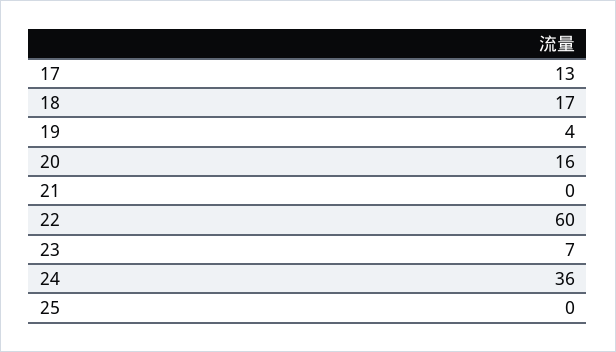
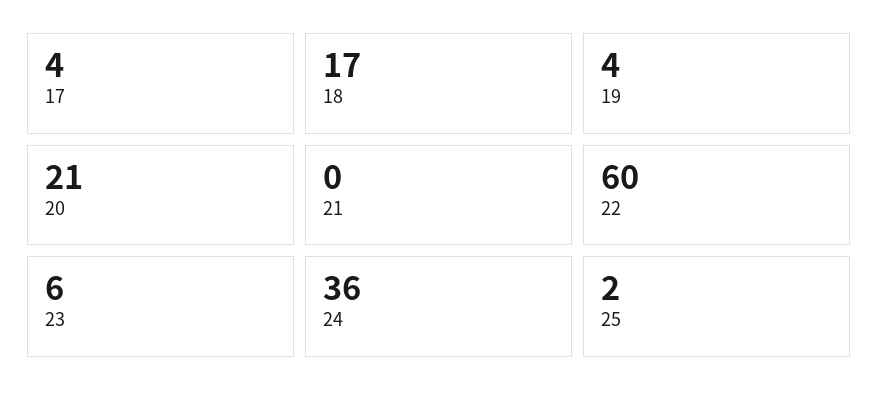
17: 13 -> 4
20: 16 -> 21
23: 7 -> 6
25: 0 -> 2

